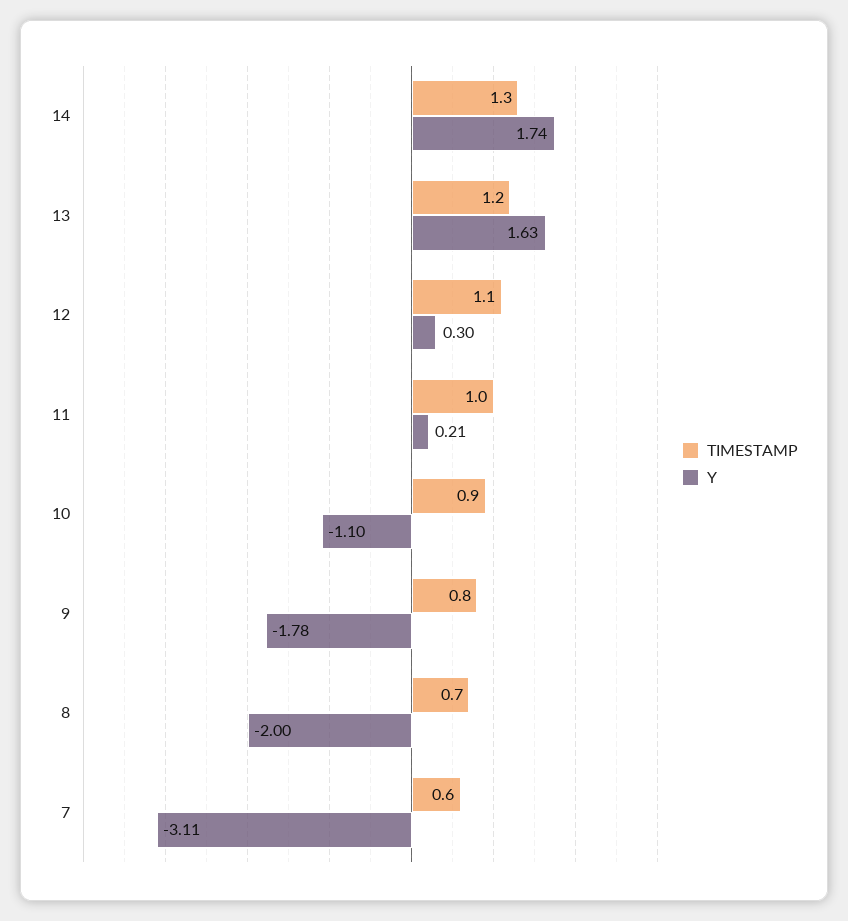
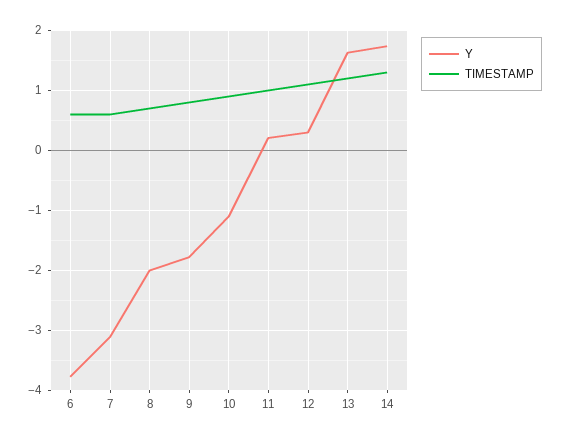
Y, 6: none -> -3.8
TIMESTAMP, 6: none -> 0.6

